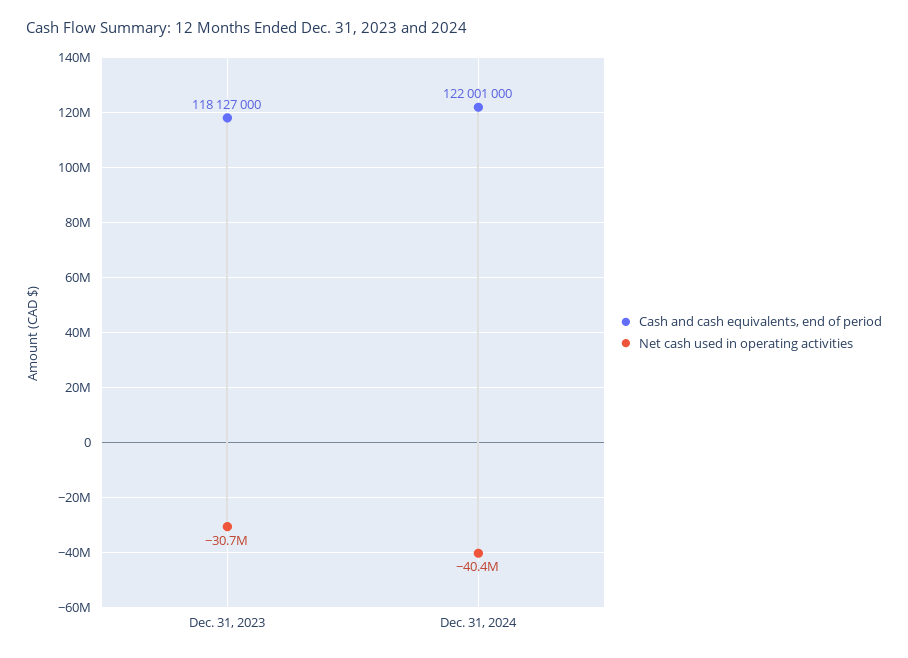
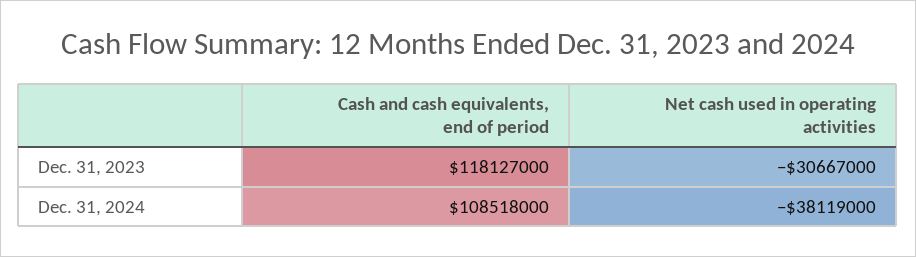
Cash and cash equivalents, end of period, Dec. 31, 2024: 122001000 -> 108518000
Net cash used in operating activities, Dec. 31, 2024: -40400000 -> -38119000

